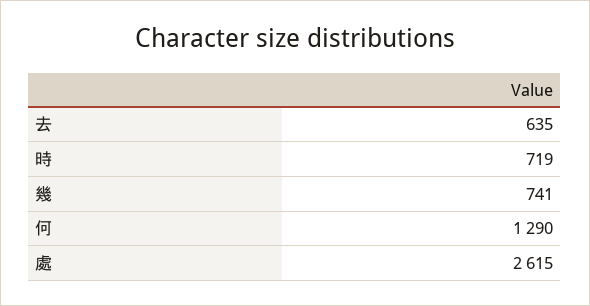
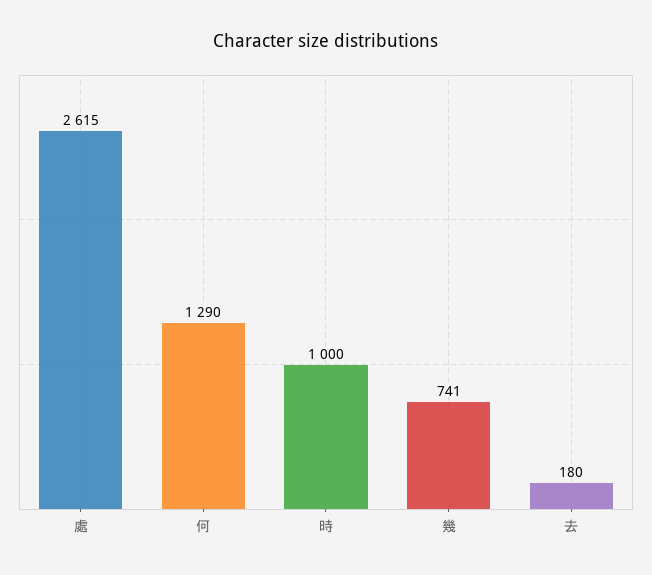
去: 635 -> 180
時: 719 -> 1000

